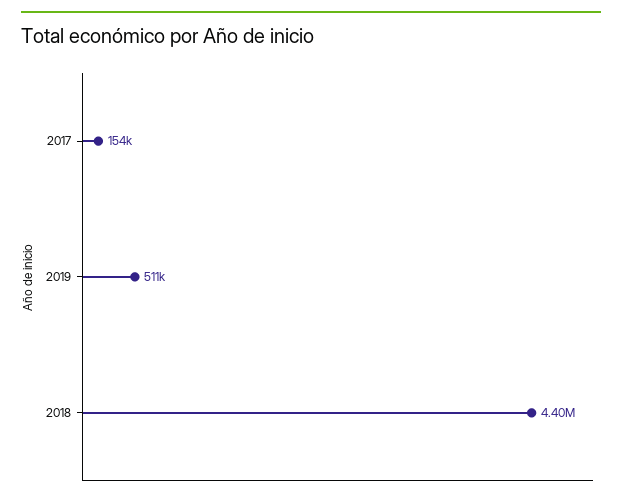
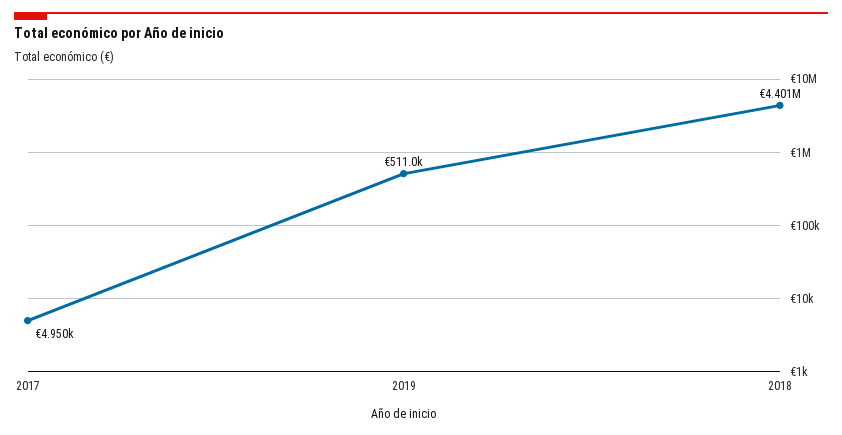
2017: 154000 -> 4950

